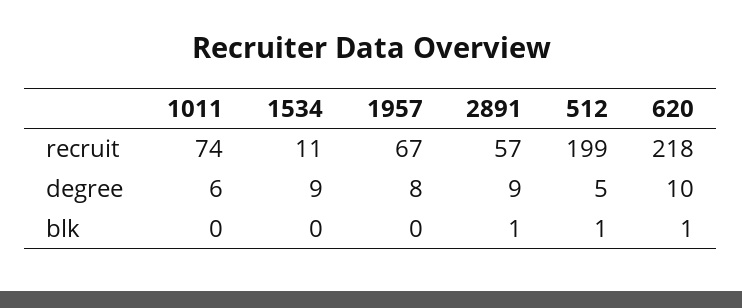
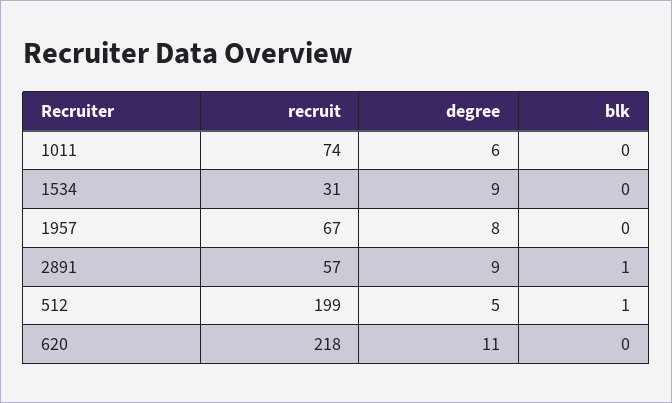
1534, recruit: 11 -> 31
620, degree: 10 -> 11
620, blk: 1 -> 0

